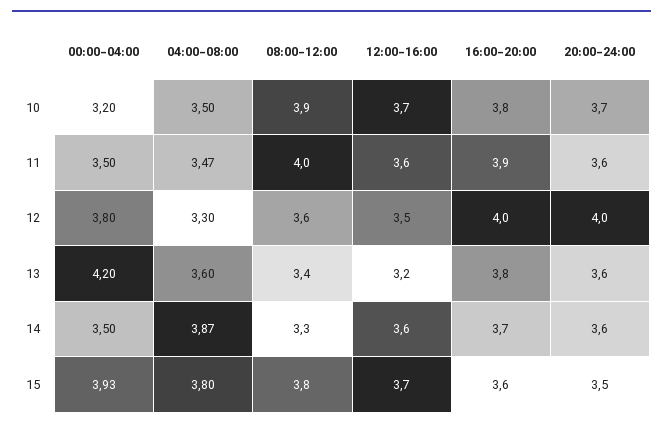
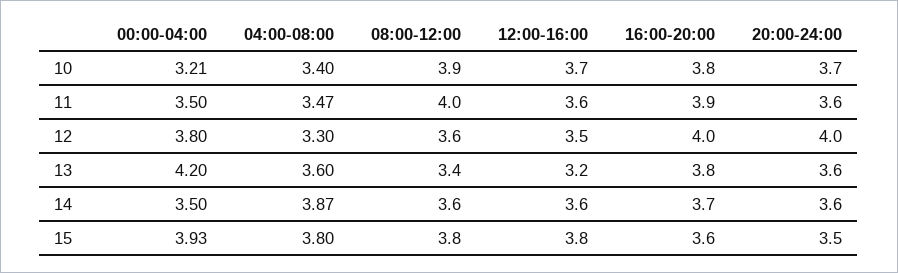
00:00-04:00, 10: 3.2 -> 3.21
04:00-08:00, 10: 3.5 -> 3.4
08:00-12:00, 14: 3.3 -> 3.6
12:00-16:00, 15: 3.7 -> 3.8

